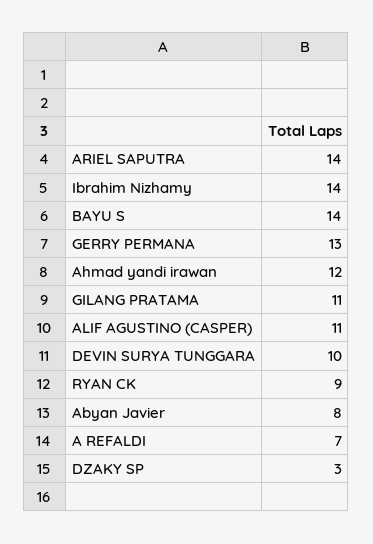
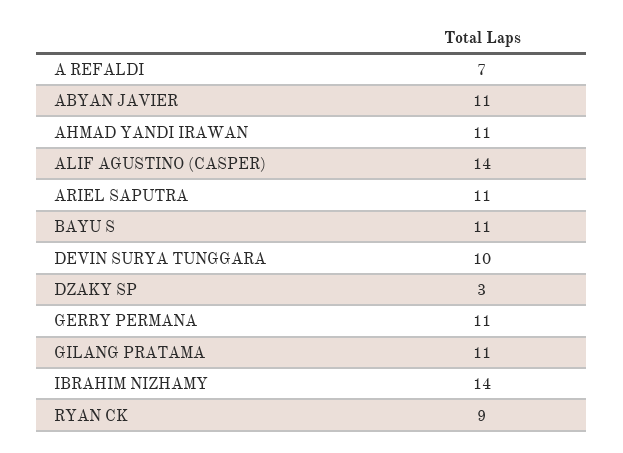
ARIEL SAPUTRA: 14 -> 11
BAYU S: 14 -> 11
GERRY PERMANA: 13 -> 11
Ahmad yandi irawan: 12 -> 11
ALIF AGUSTINO (CASPER): 11 -> 14
Abyan Javier: 8 -> 11

